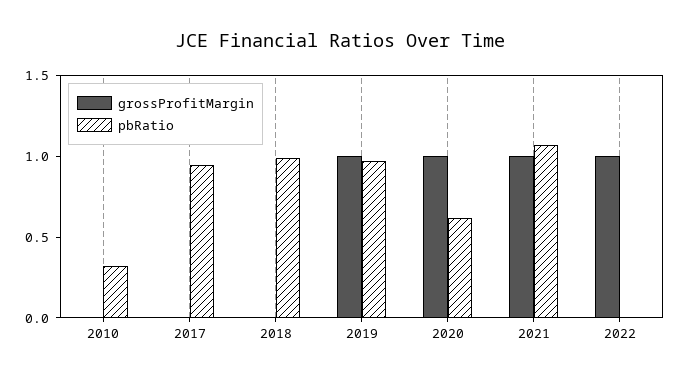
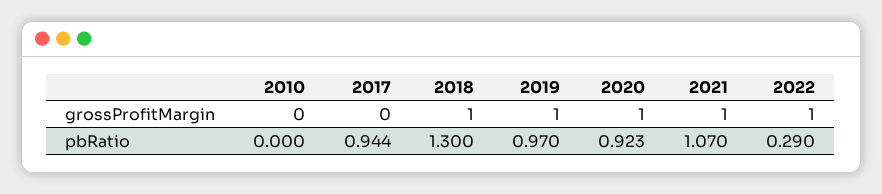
pbRatio, 2010: 0.3 -> 0
grossProfitMargin, 2018: 0 -> 1
pbRatio, 2018: 1 -> 1.3
pbRatio, 2020: 0.6 -> 0.923
pbRatio, 2022: 0 -> 0.29

